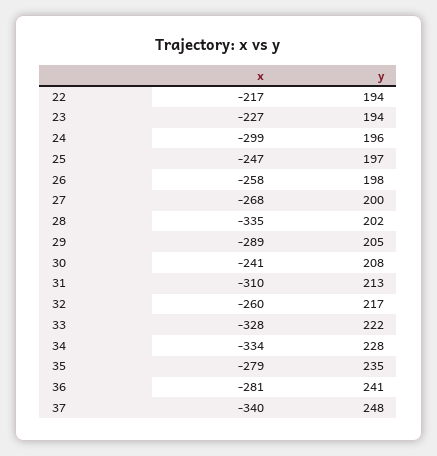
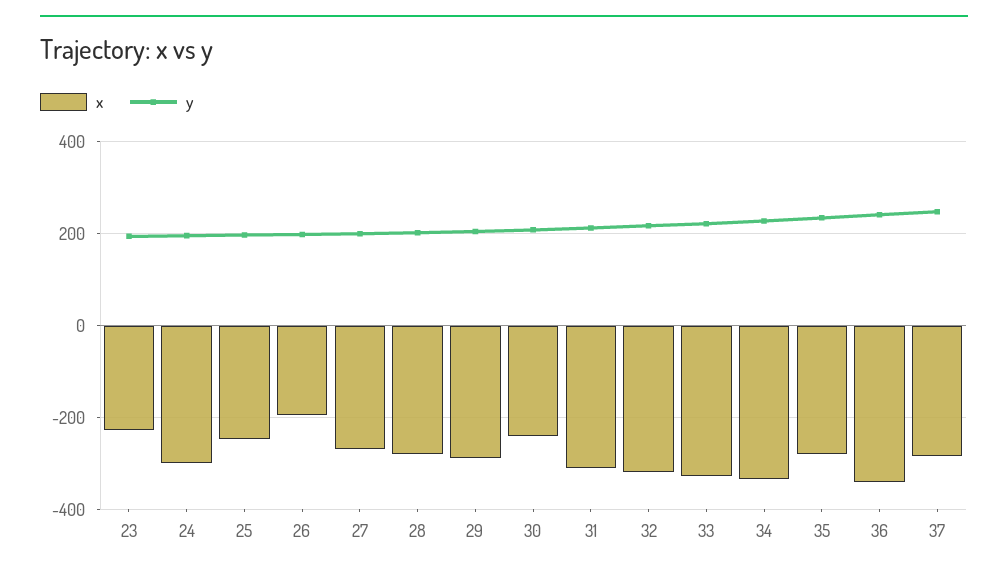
x, 22: -217 -> none
y, 22: 194 -> none
x, 26: -258 -> -200
x, 28: -335 -> -280
x, 32: -260 -> -320
x, 36: -281 -> -340
x, 37: -340 -> -280

